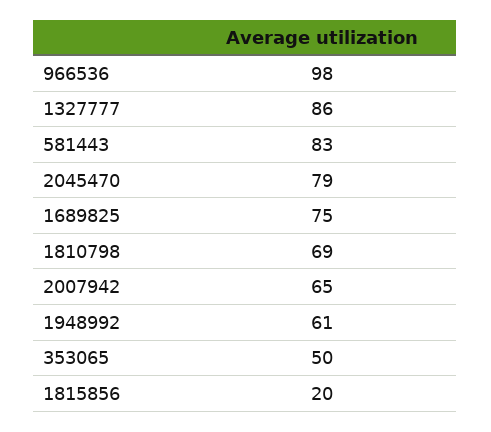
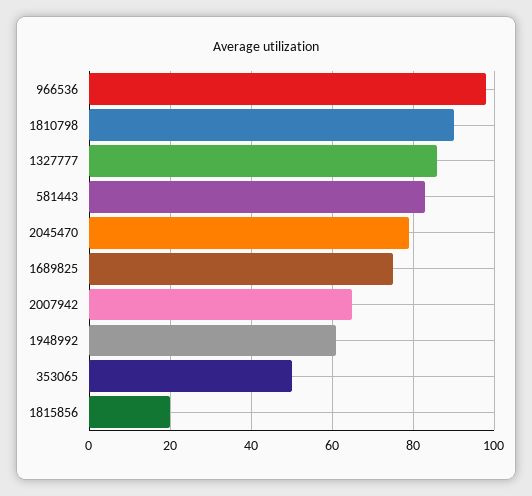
1810798: 69 -> 90

